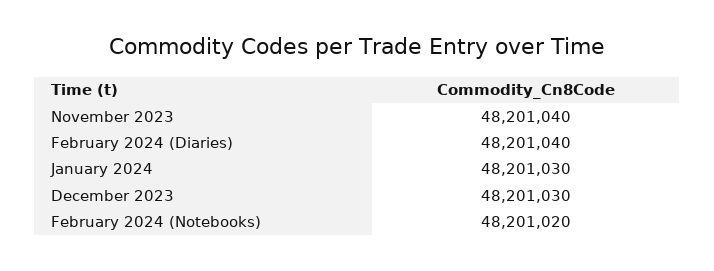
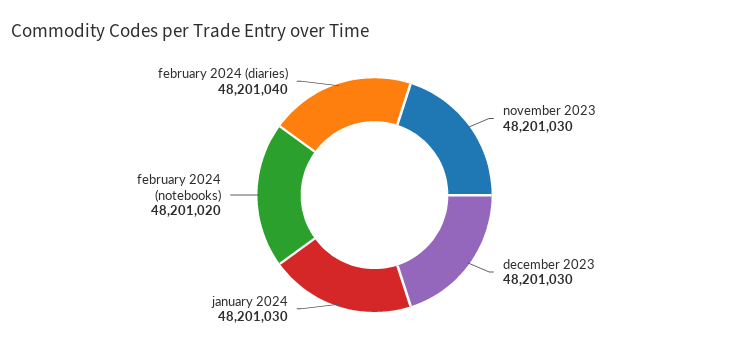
November 2023: 48201040 -> 48201030

